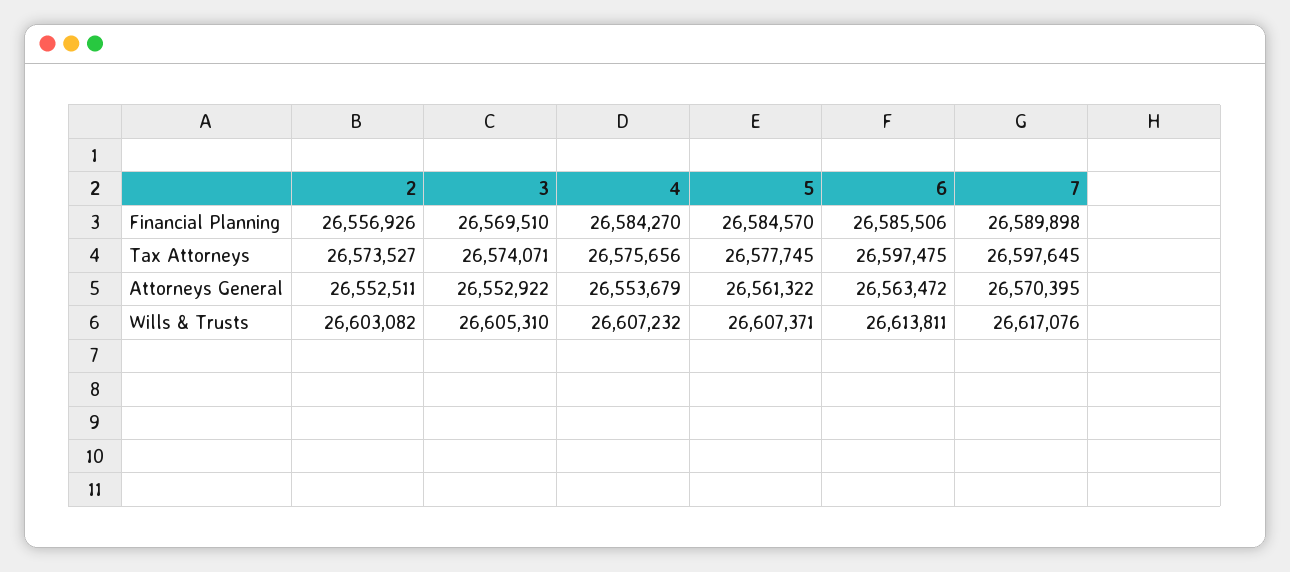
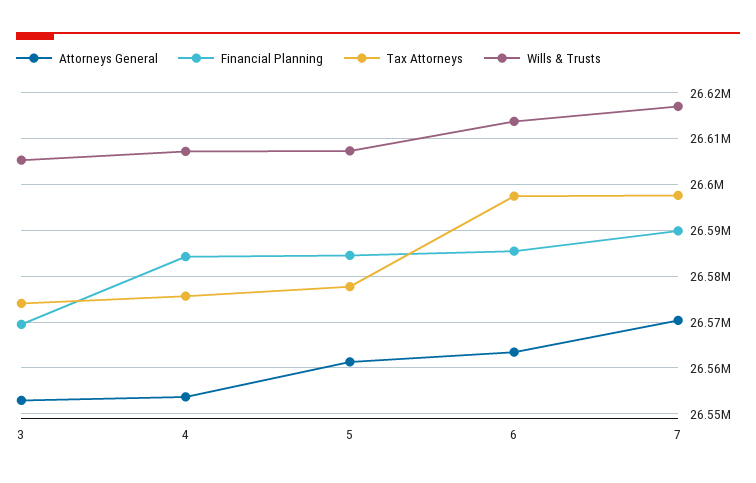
Financial Planning, 2: 26556926 -> none
Tax Attorneys, 2: 26573527 -> none
Attorneys General, 2: 26552511 -> none
Wills & Trusts, 2: 26603082 -> none

